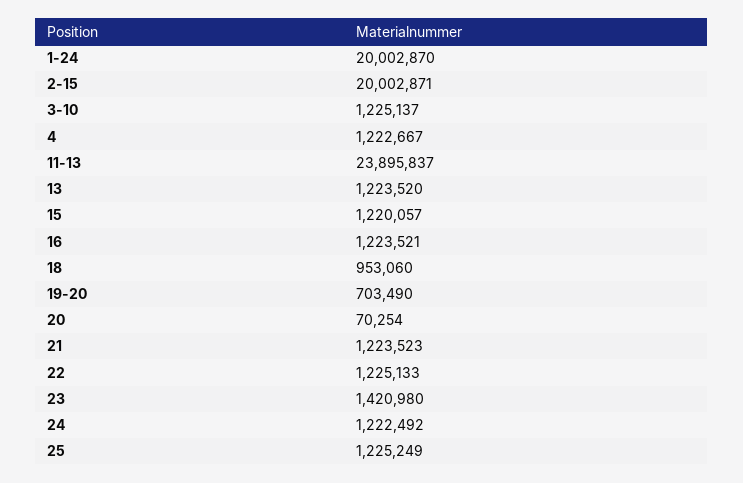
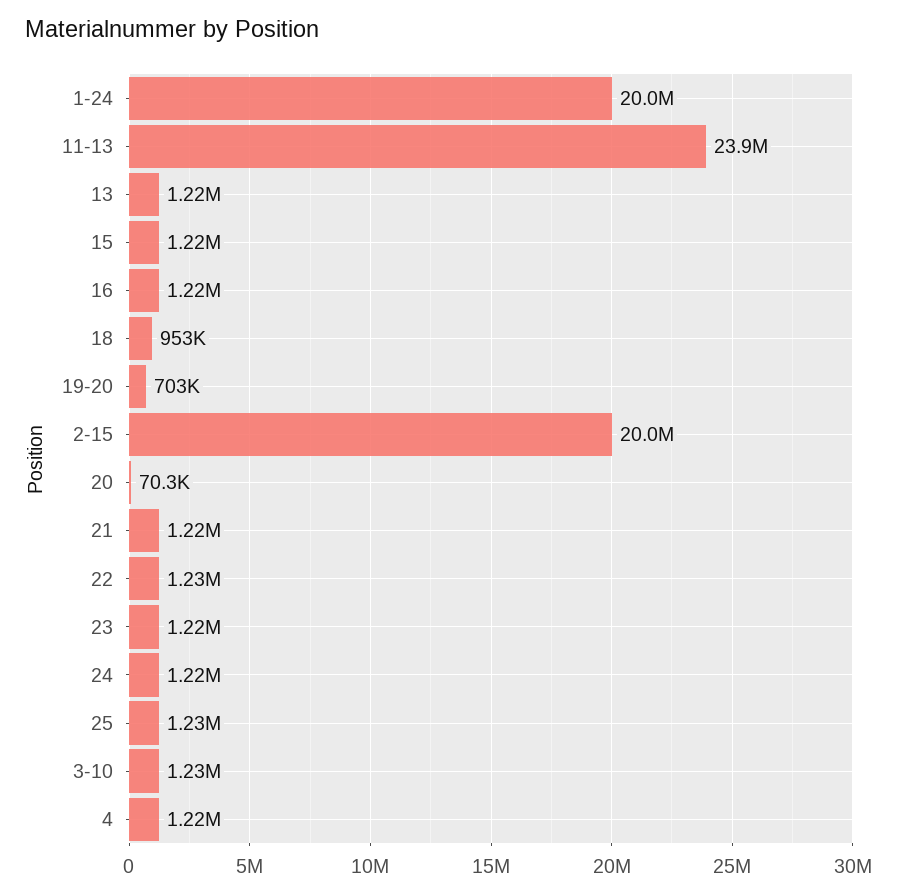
23: 1420980 -> 1220000

